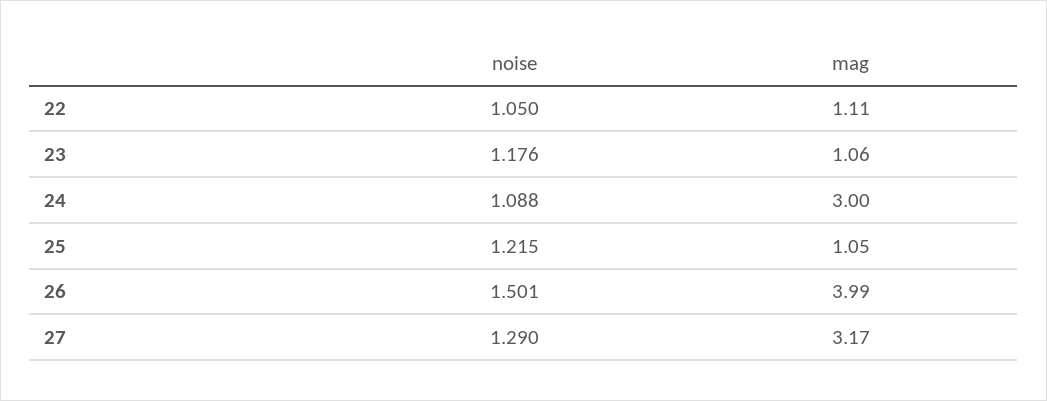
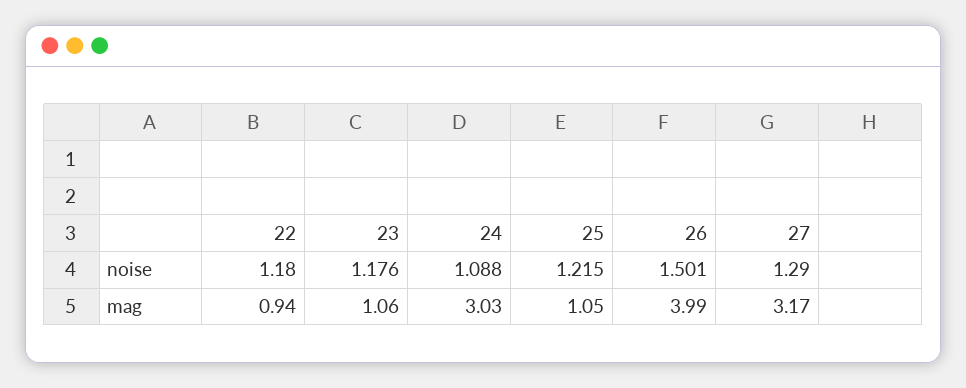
noise, 22: 1.05 -> 1.18
mag, 22: 1.11 -> 0.94
mag, 24: 3 -> 3.03

